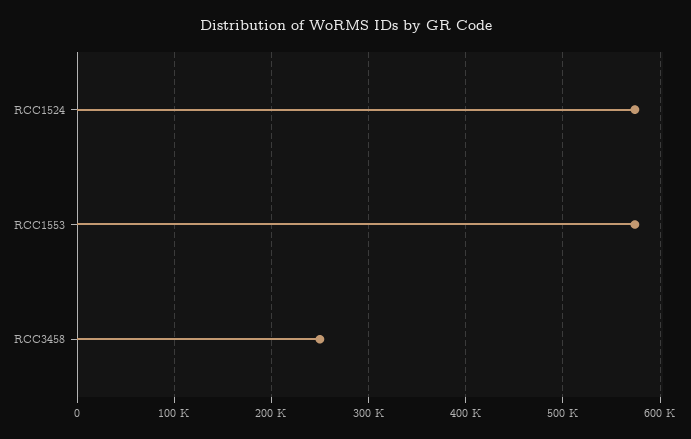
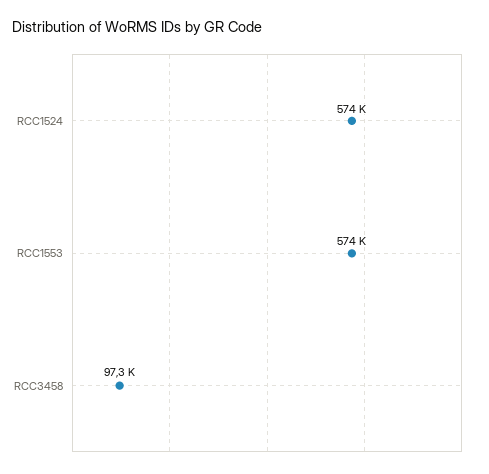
RCC3458: 250000 -> 97300

